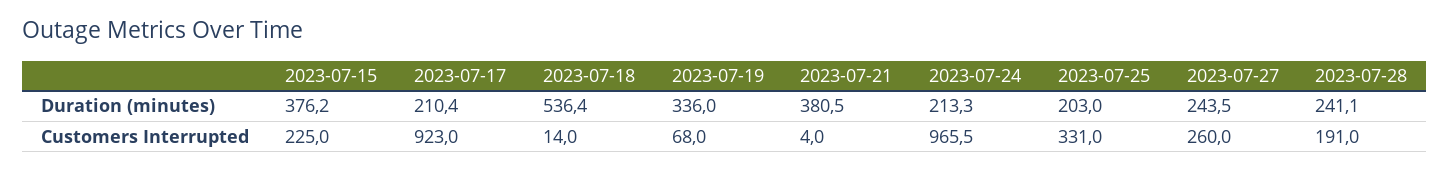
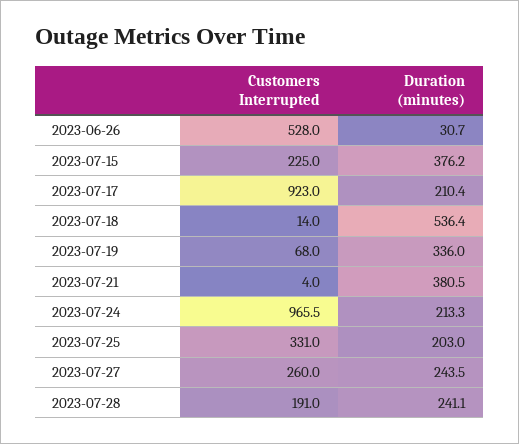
2023-06-26, Customers Interrupted: none -> 528
2023-06-26, Duration (minutes): none -> 30.7

